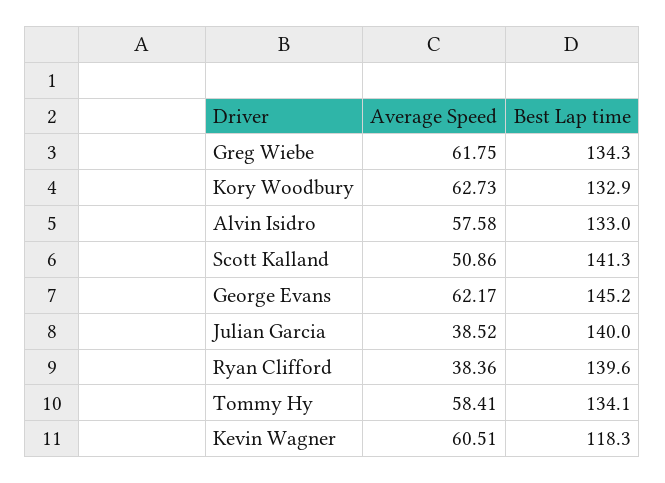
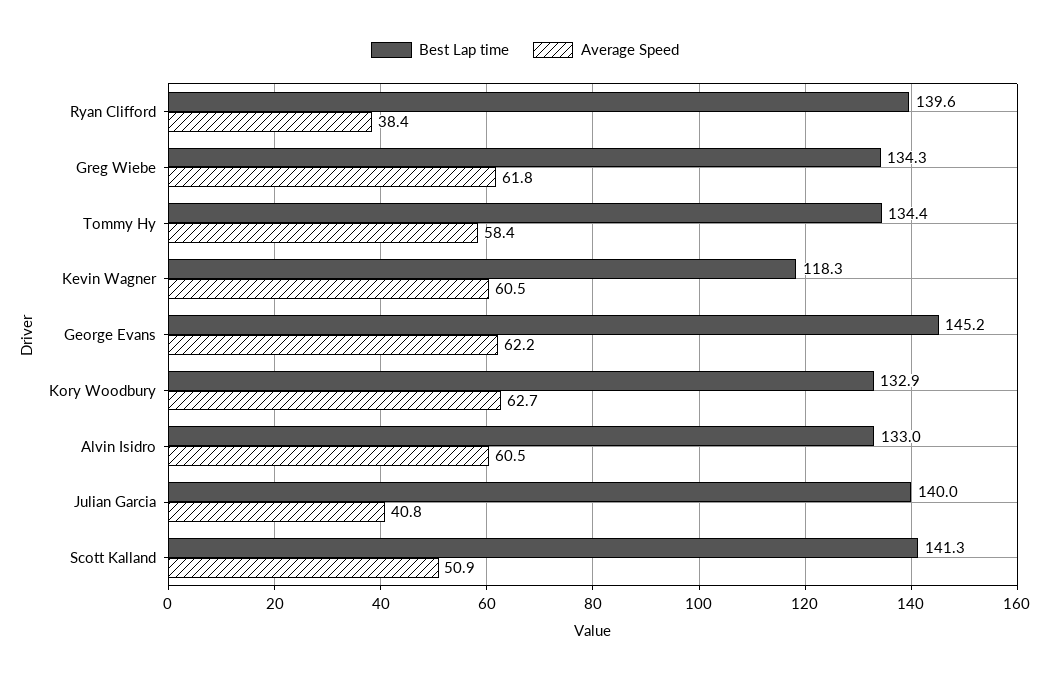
Average Speed, Alvin Isidro: 57.58 -> 60.5
Average Speed, Julian Garcia: 38.52 -> 40.8
Best Lap time, Tommy Hy: 134.1 -> 134.4

